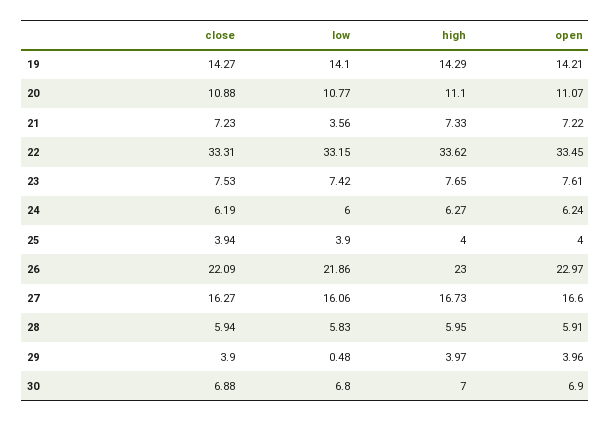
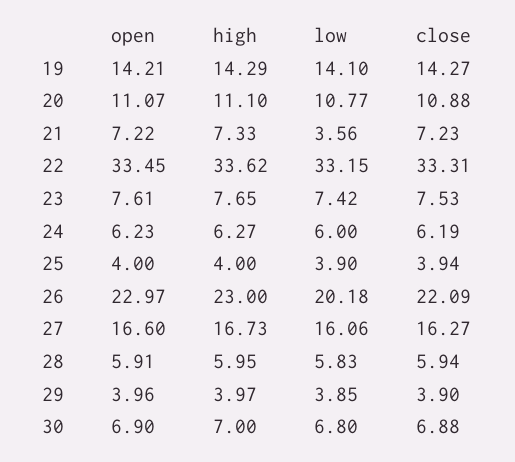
open, 24: 6.24 -> 6.23
low, 26: 21.86 -> 20.18
low, 29: 0.48 -> 3.85

